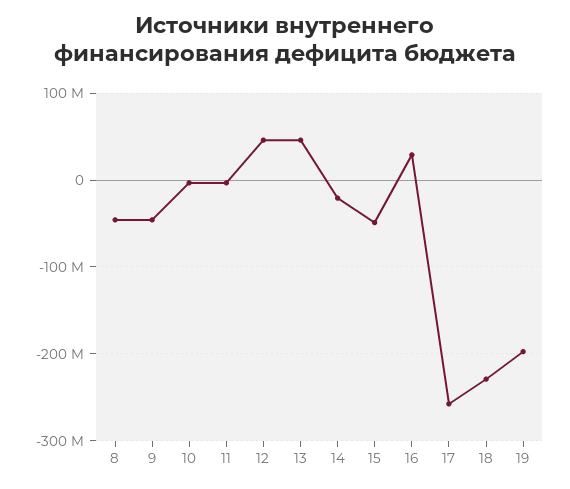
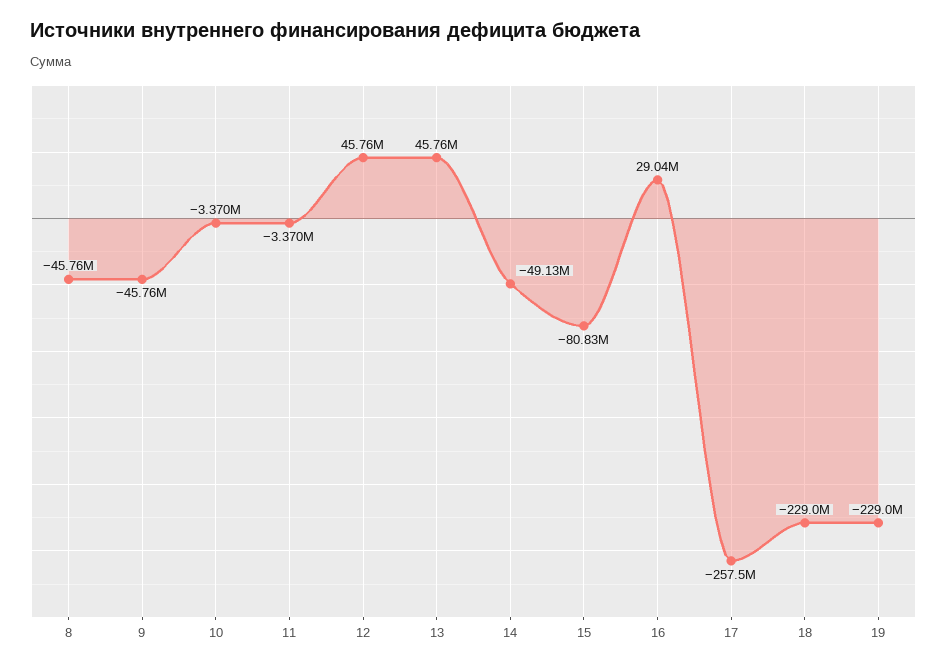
14: -20000000 -> -49130000
15: -50000000 -> -80830000
19: -200000000 -> -229000000

